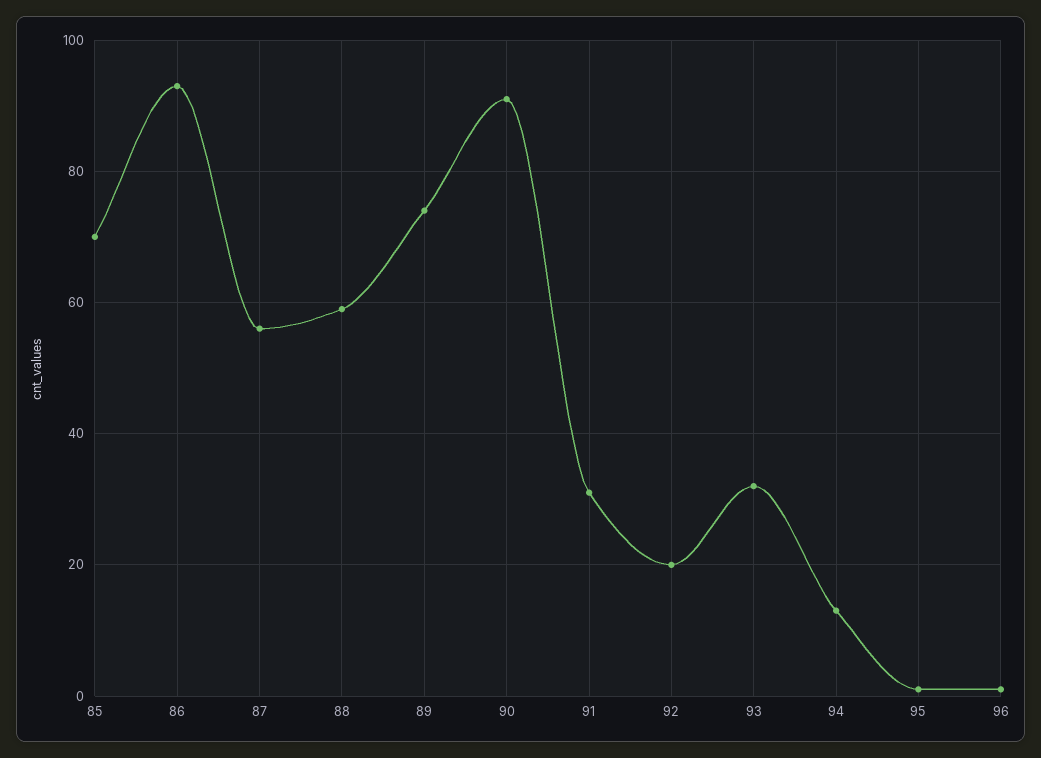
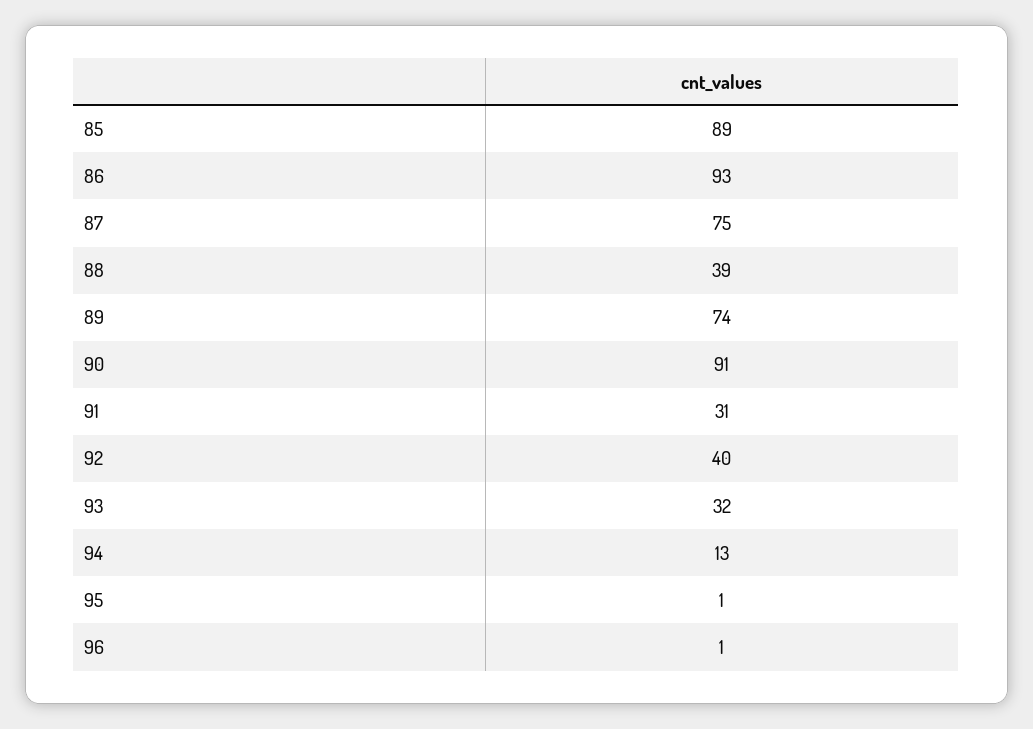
85: 70 -> 89
87: 55 -> 75
88: 60 -> 39
92: 20 -> 40

